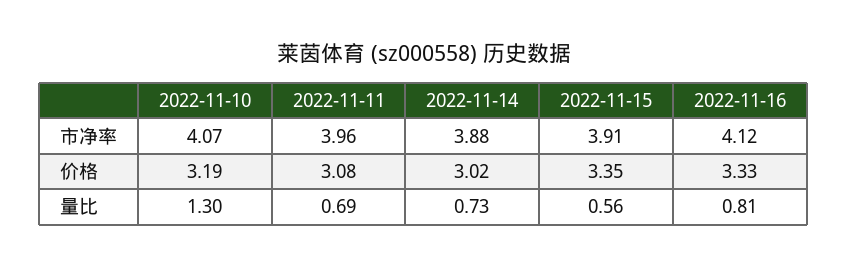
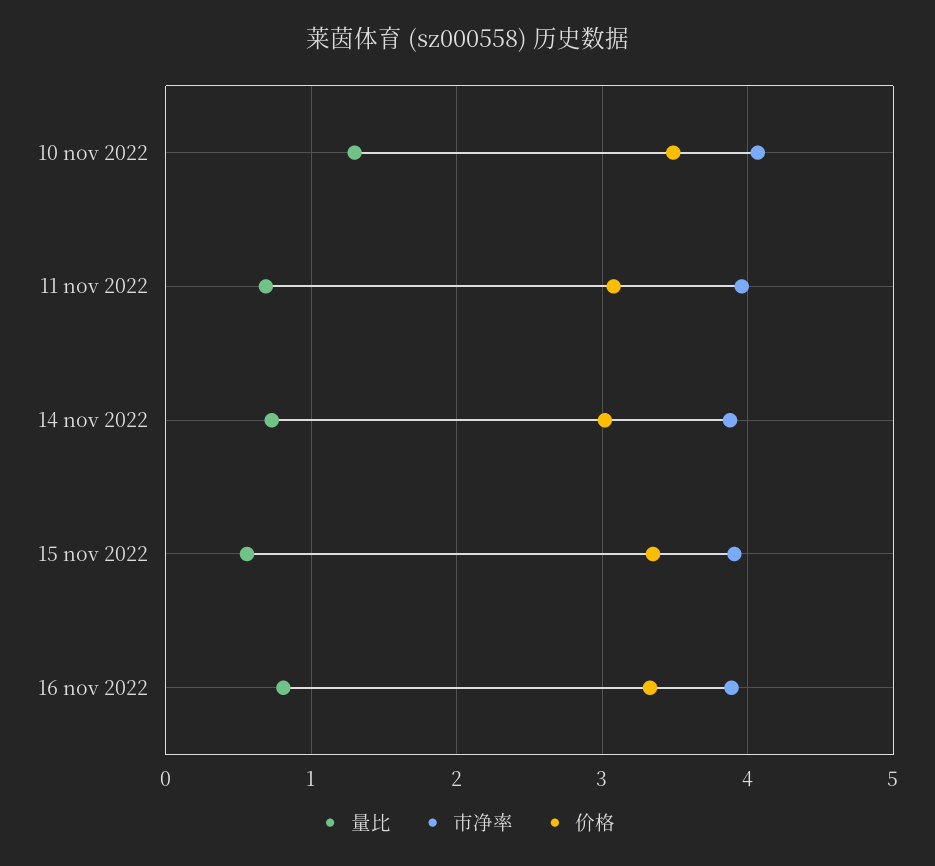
市净率, 2022-11-16: 4.12 -> 3.9
价格, 2022-11-10: 3.19 -> 3.5

